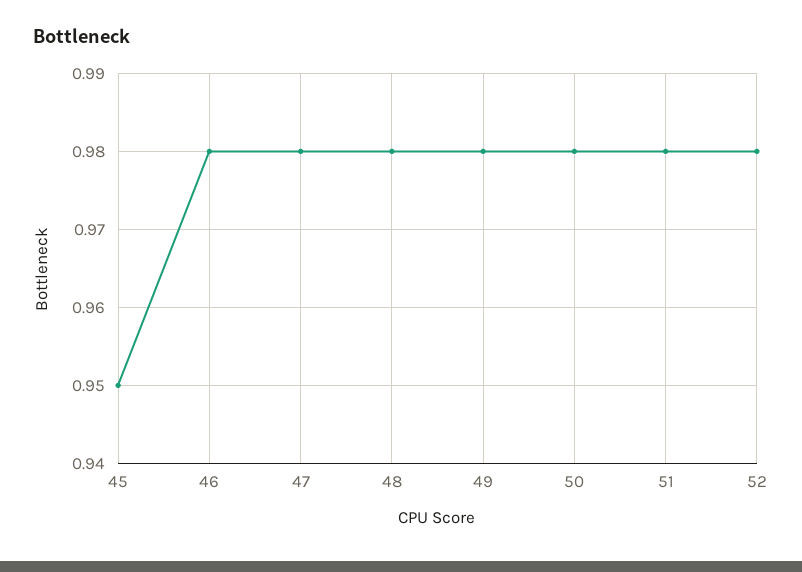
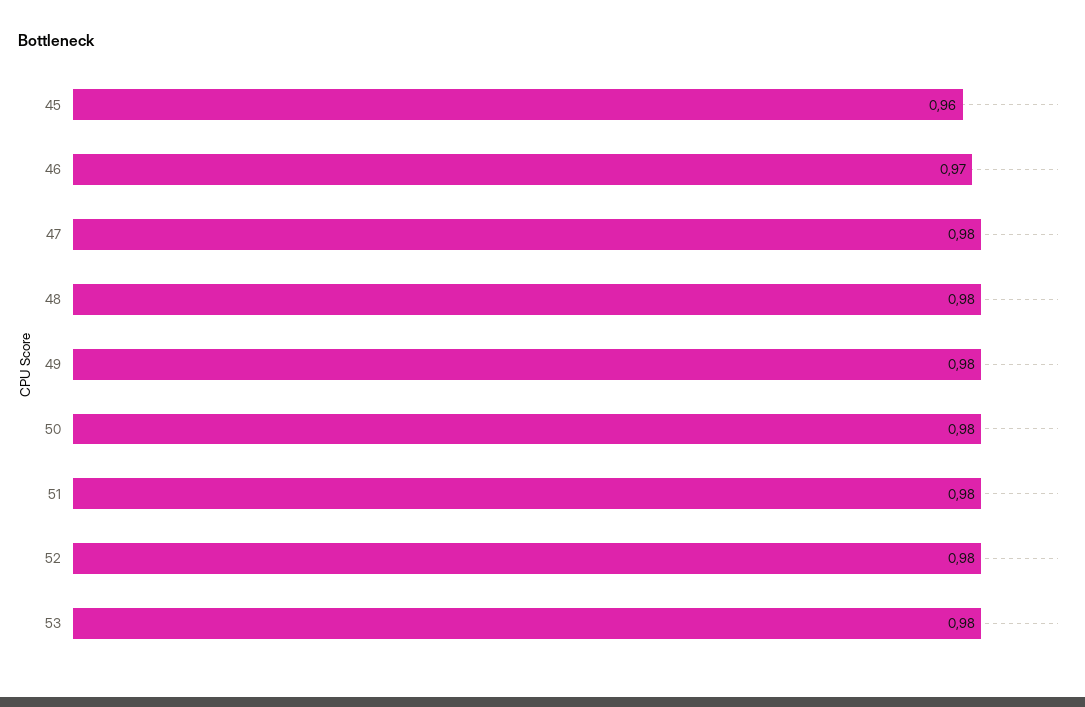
45: 0.95 -> 0.96
46: 0.98 -> 0.97
53: none -> 0.98

